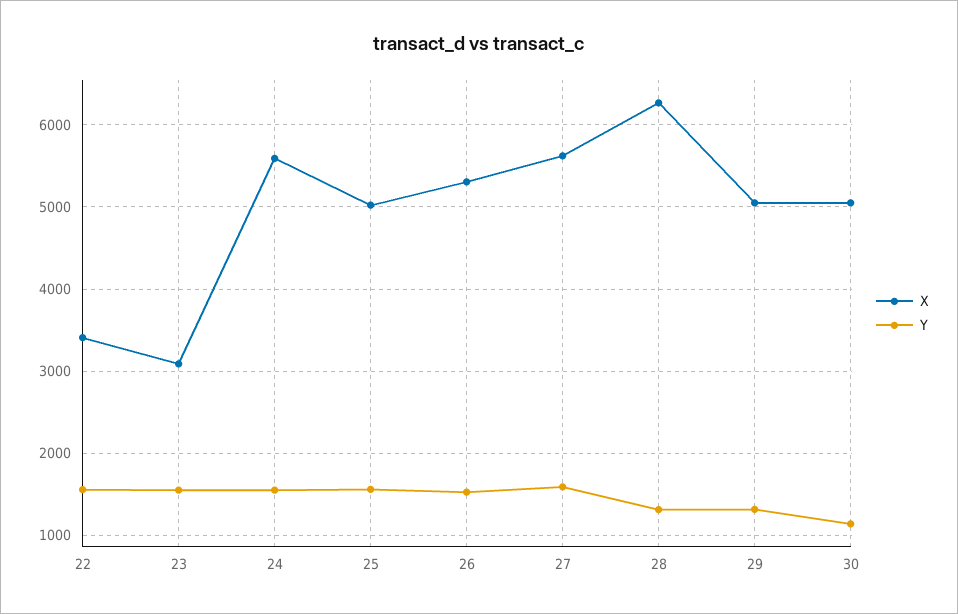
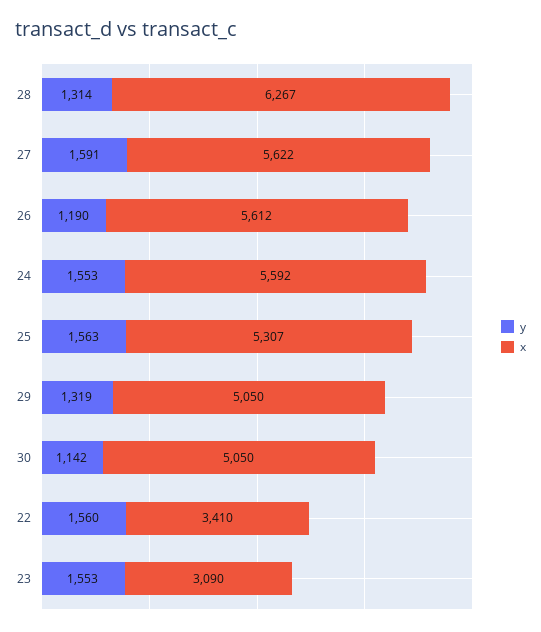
X, 25: 5000 -> 5307
X, 26: 5300 -> 5612
Y, 26: 1500 -> 1190

